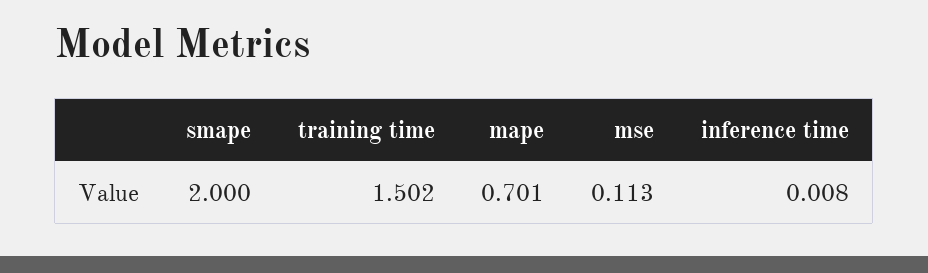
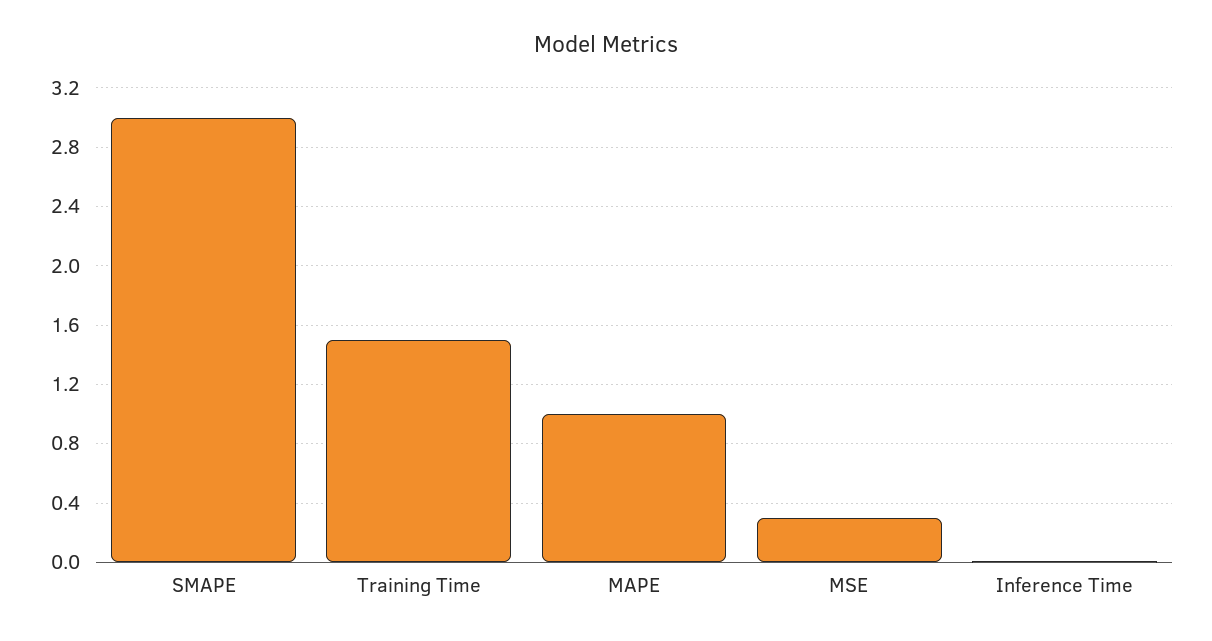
smape: 2 -> 3
mape: 0.701 -> 1
mse: 0.113 -> 0.3

